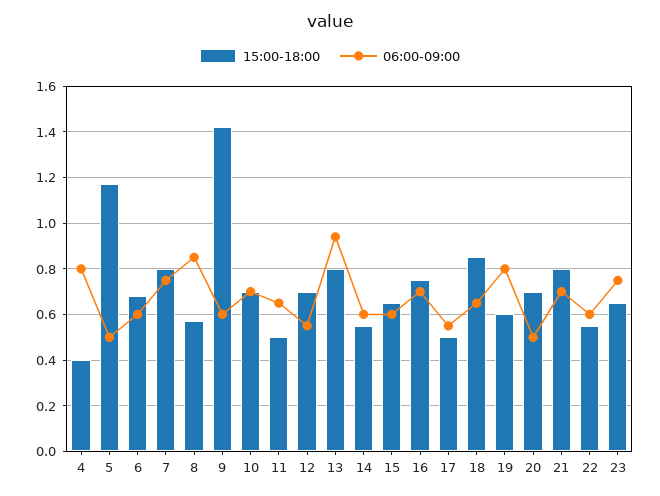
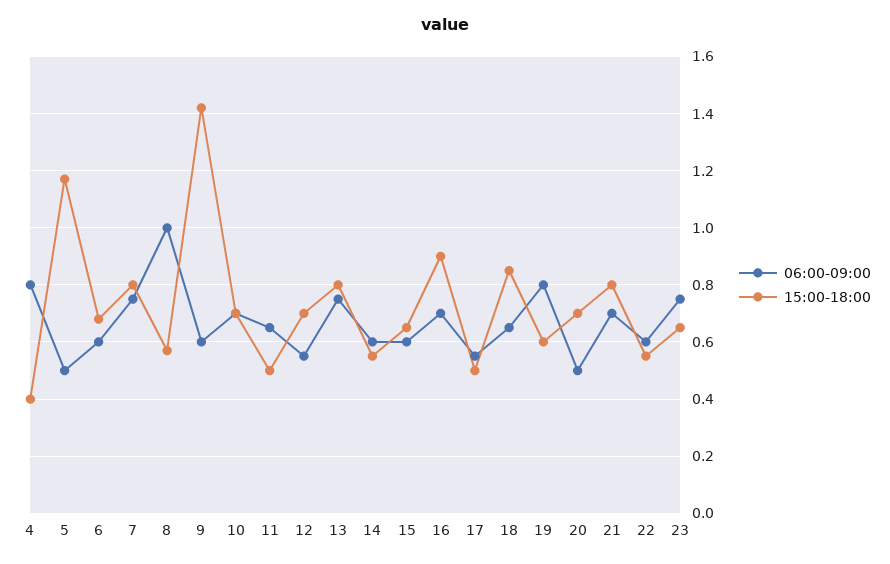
06:00-09:00, 8: 0.85 -> 1
06:00-09:00, 13: 0.95 -> 0.75
15:00-18:00, 16: 0.75 -> 0.9

